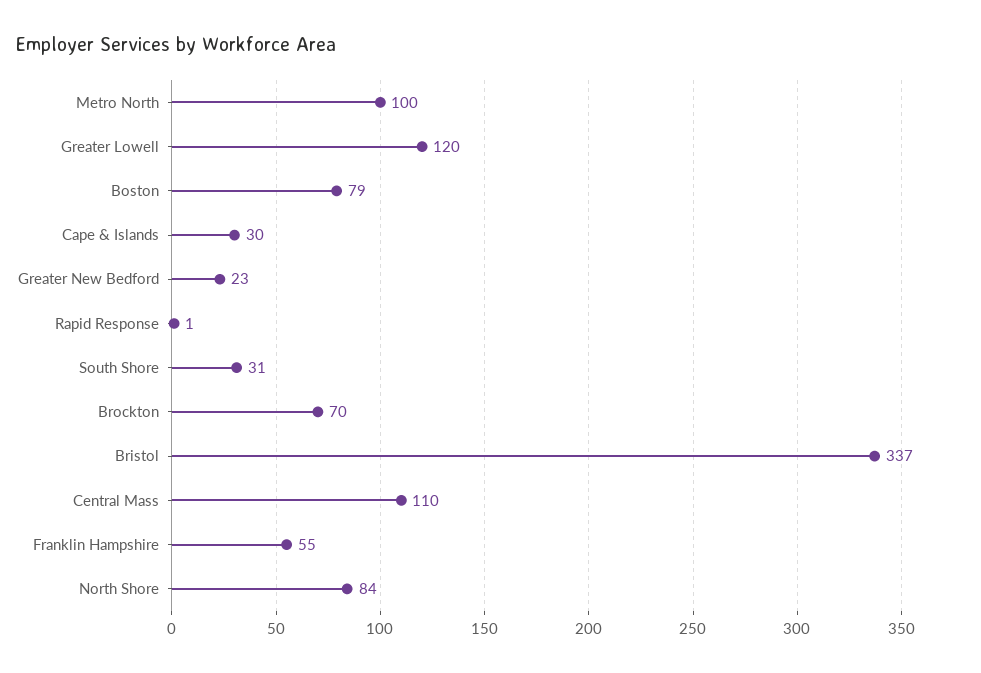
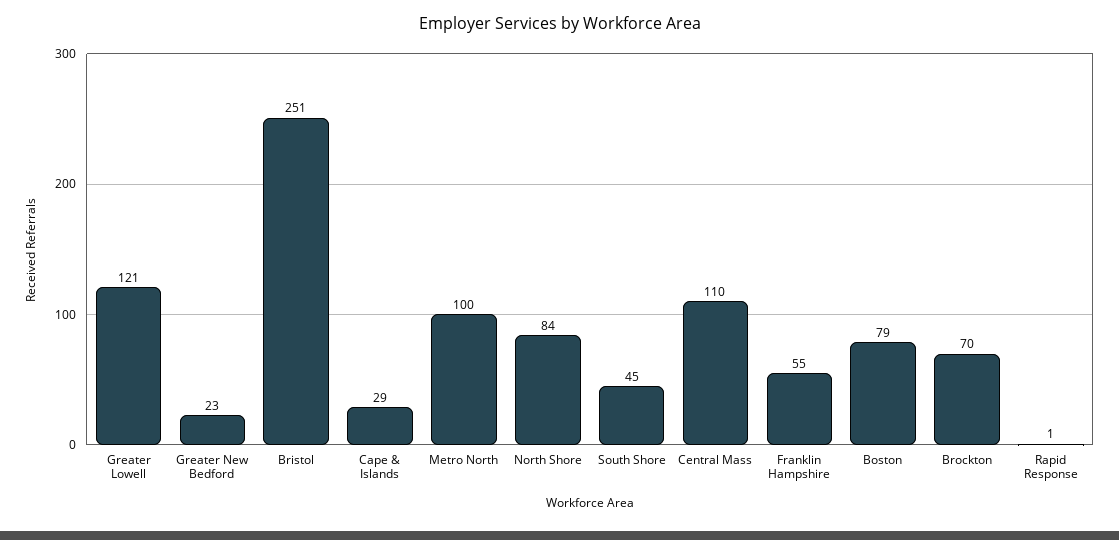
Greater Lowell: 120 -> 121
Cape & Islands: 30 -> 29
South Shore: 31 -> 45
Bristol: 337 -> 251

